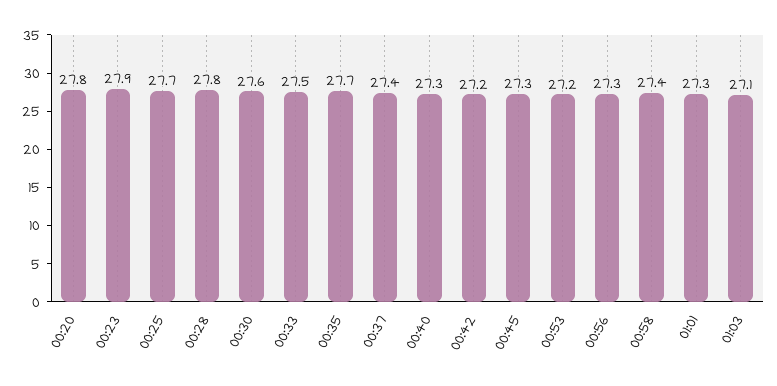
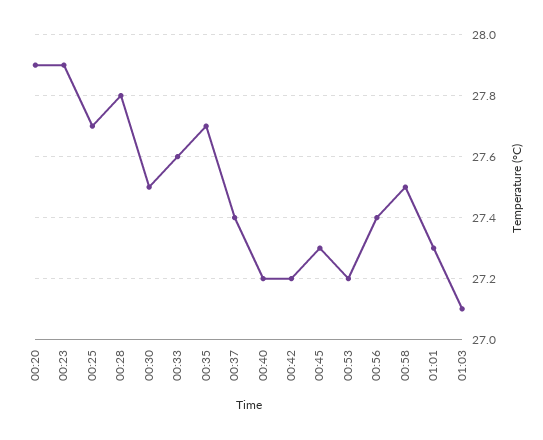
00:20: 27.8 -> 27.9
00:30: 27.6 -> 27.5
00:33: 27.5 -> 27.6
00:40: 27.3 -> 27.2
00:56: 27.3 -> 27.4
00:58: 27.4 -> 27.5

